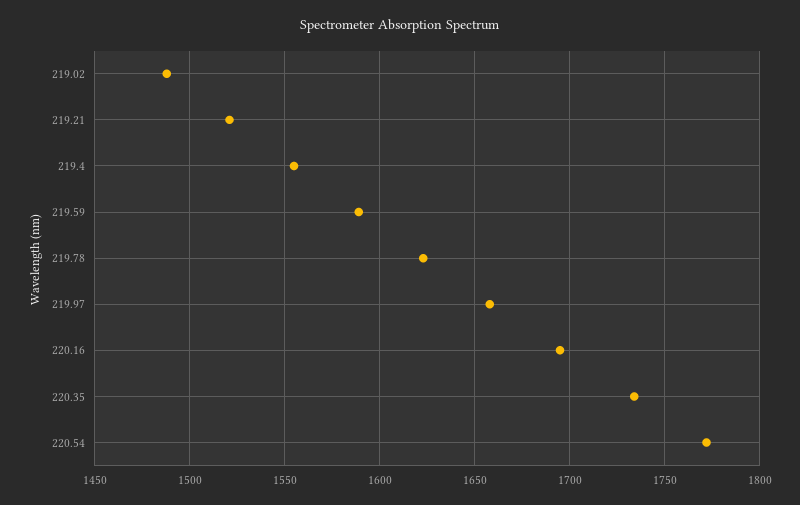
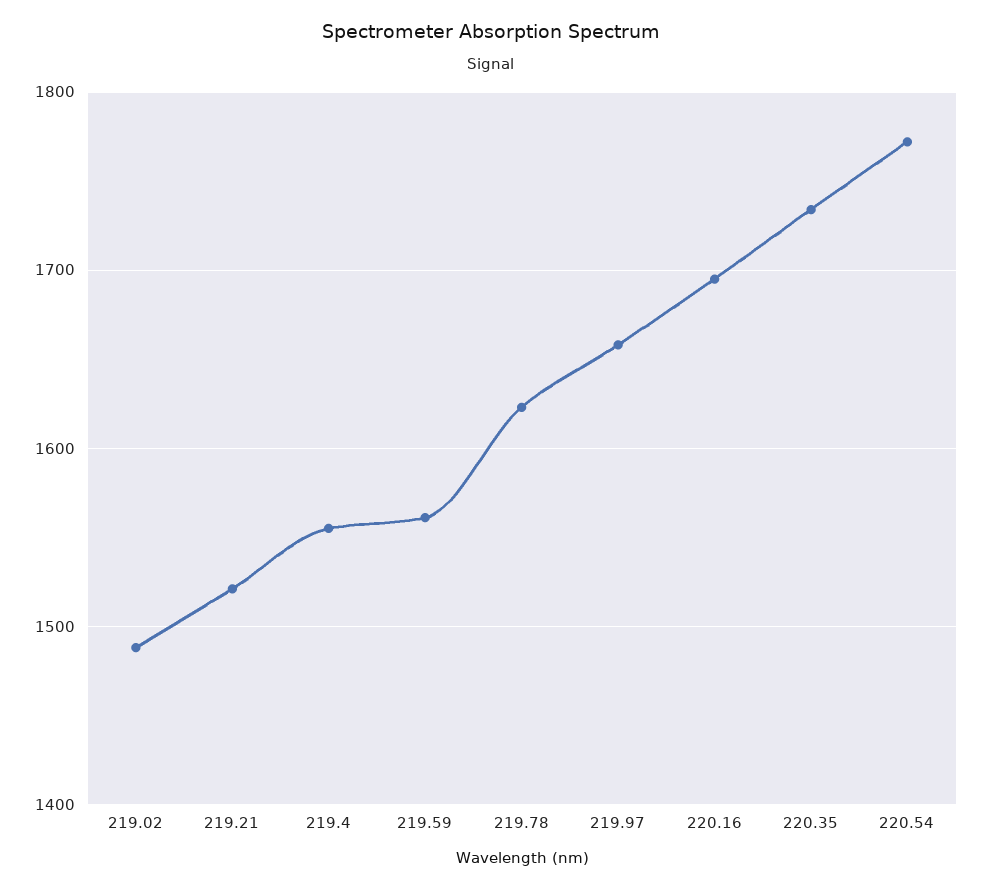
219.59: 1590 -> 1560

